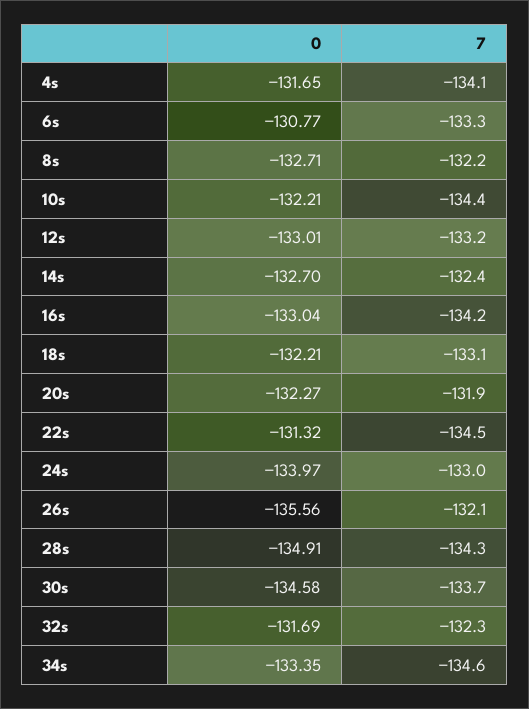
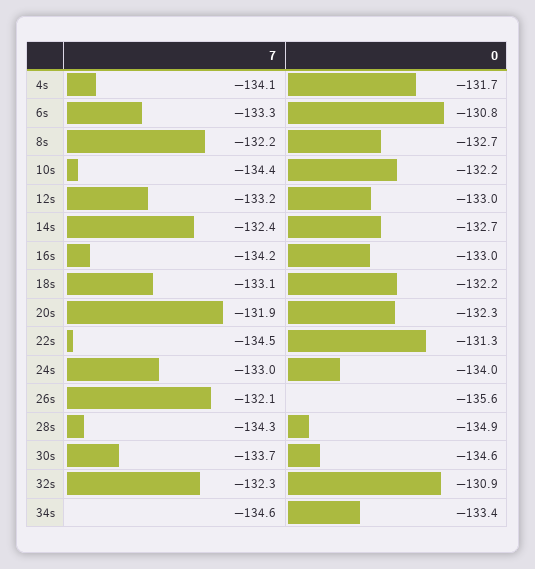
0, 32s: -131.69 -> -130.9

